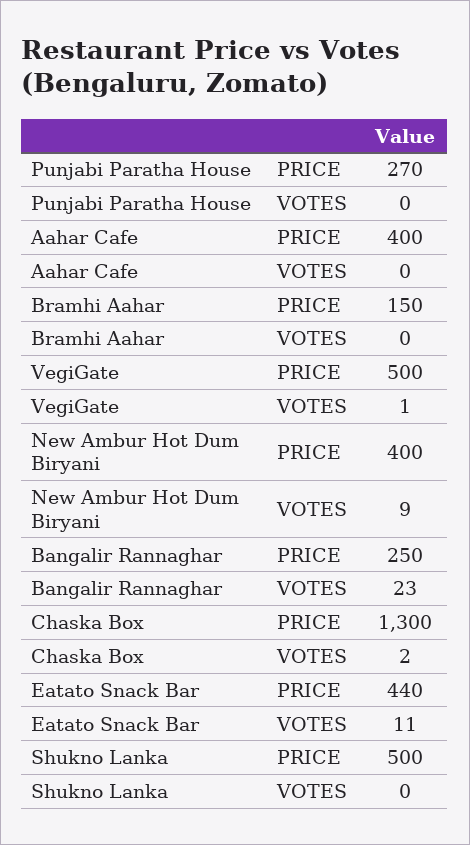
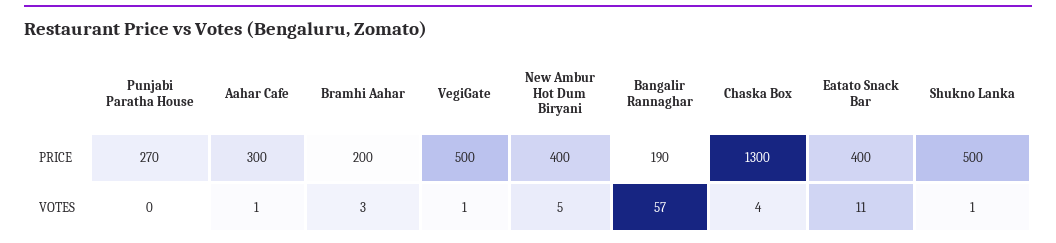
Aahar Cafe, PRICE: 400 -> 300
Aahar Cafe, VOTES: 0 -> 1
Bramhi Aahar, PRICE: 150 -> 200
Bramhi Aahar, VOTES: 0 -> 3
New Ambur Hot Dum Biryani, VOTES: 9 -> 5
Bangalir Rannaghar, PRICE: 250 -> 190
Bangalir Rannaghar, VOTES: 23 -> 57
Chaska Box, VOTES: 2 -> 4
Eatato Snack Bar, PRICE: 440 -> 400
Shukno Lanka, VOTES: 0 -> 1

